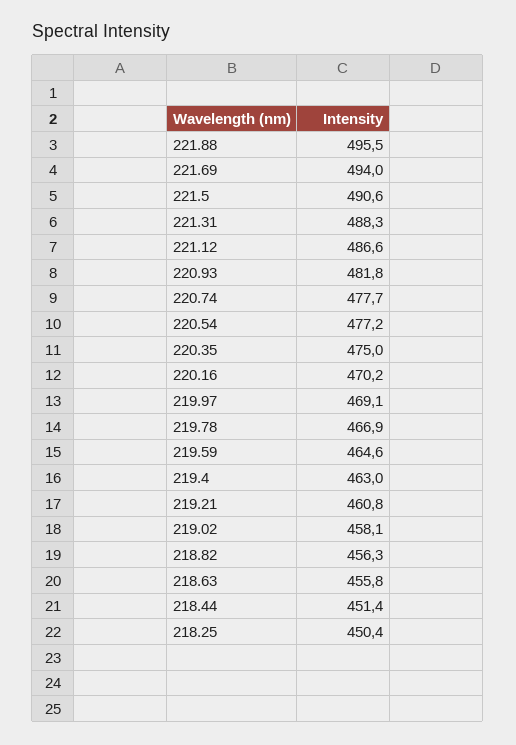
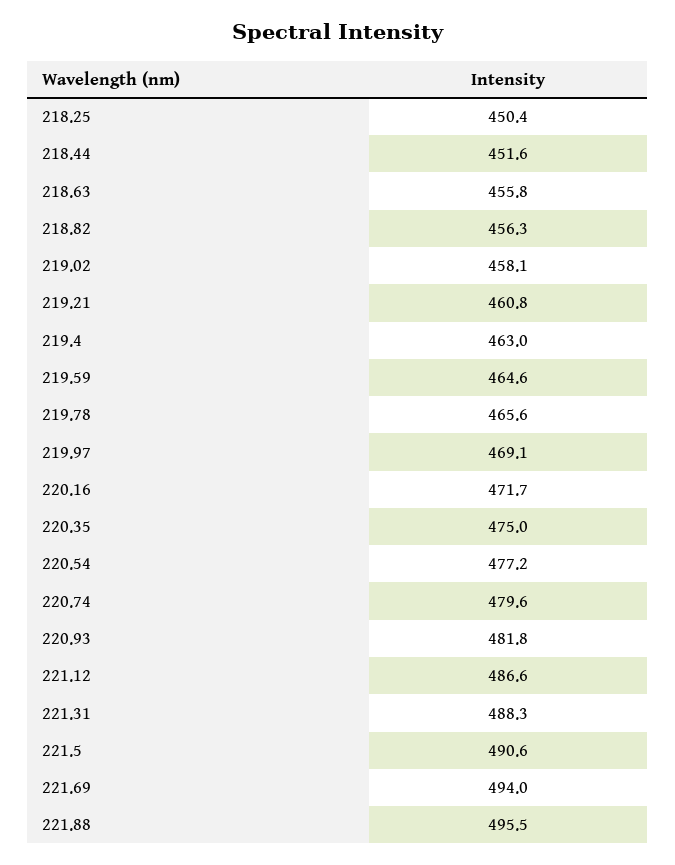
220.74: 477.7 -> 479.6
220.16: 470.2 -> 471.7
219.78: 466.9 -> 465.6
218.44: 451.4 -> 451.6

